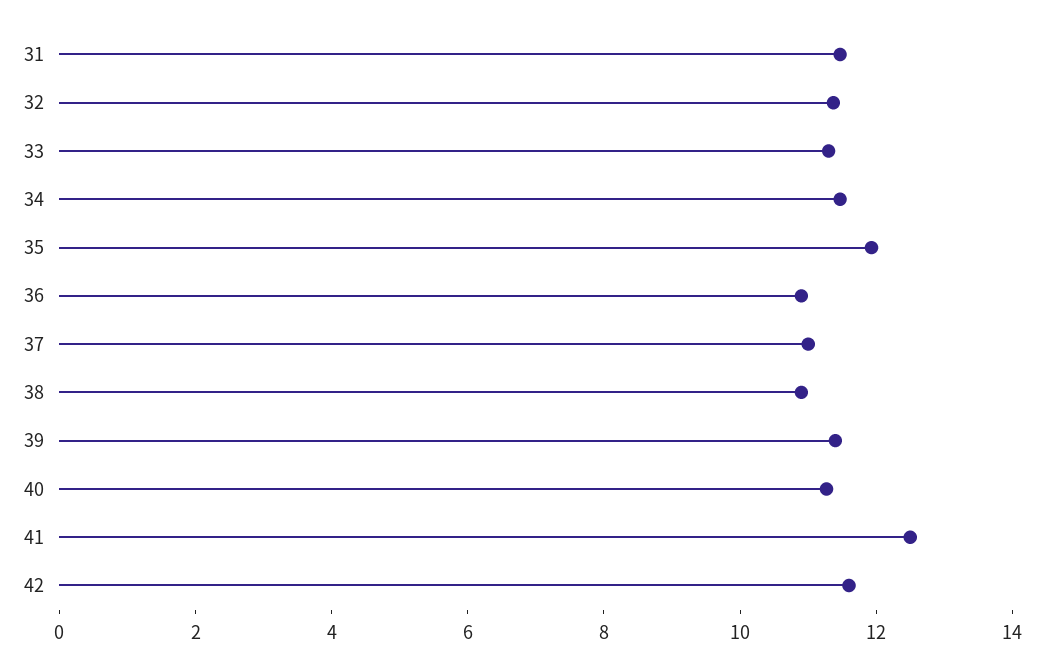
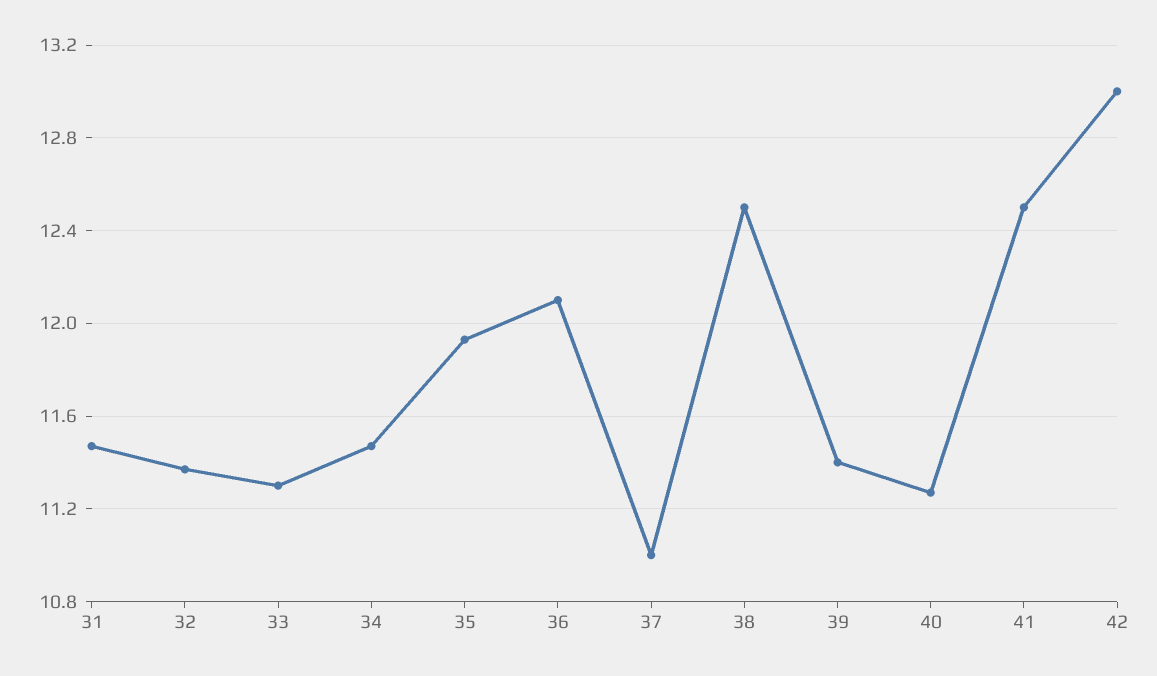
36: 11 -> 12.1
38: 11 -> 12.5
42: 11.5 -> 13

